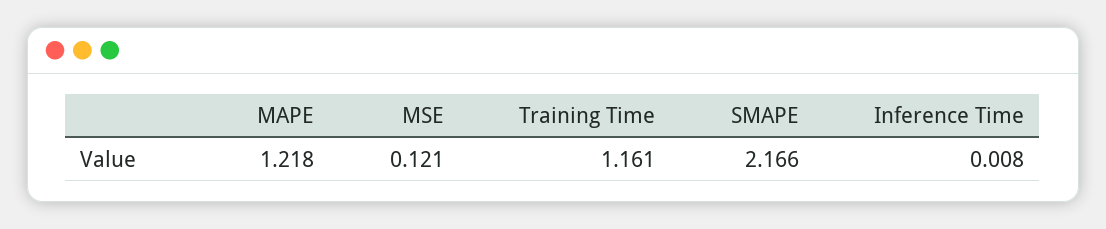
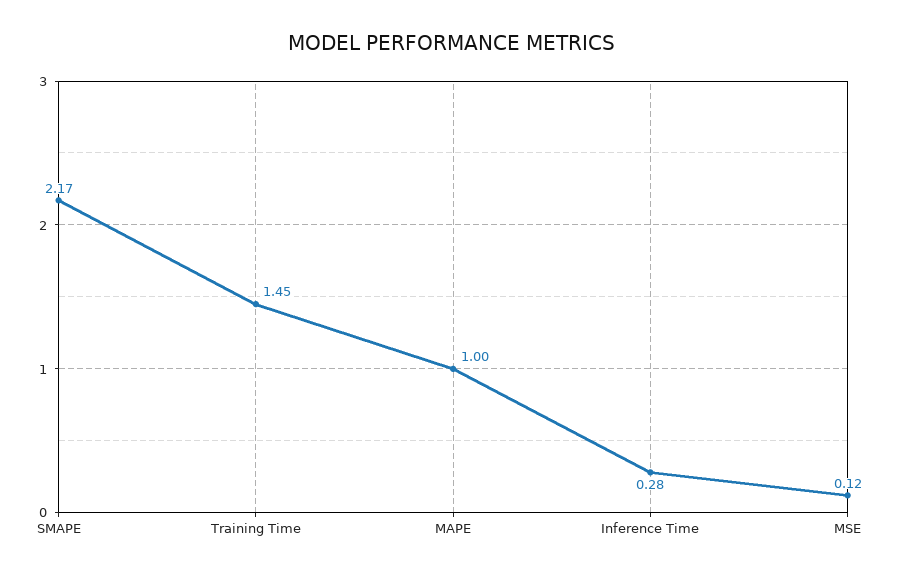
MAPE: 1.218 -> 1
Training Time: 1.161 -> 1.45
Inference Time: 0.008 -> 0.28

